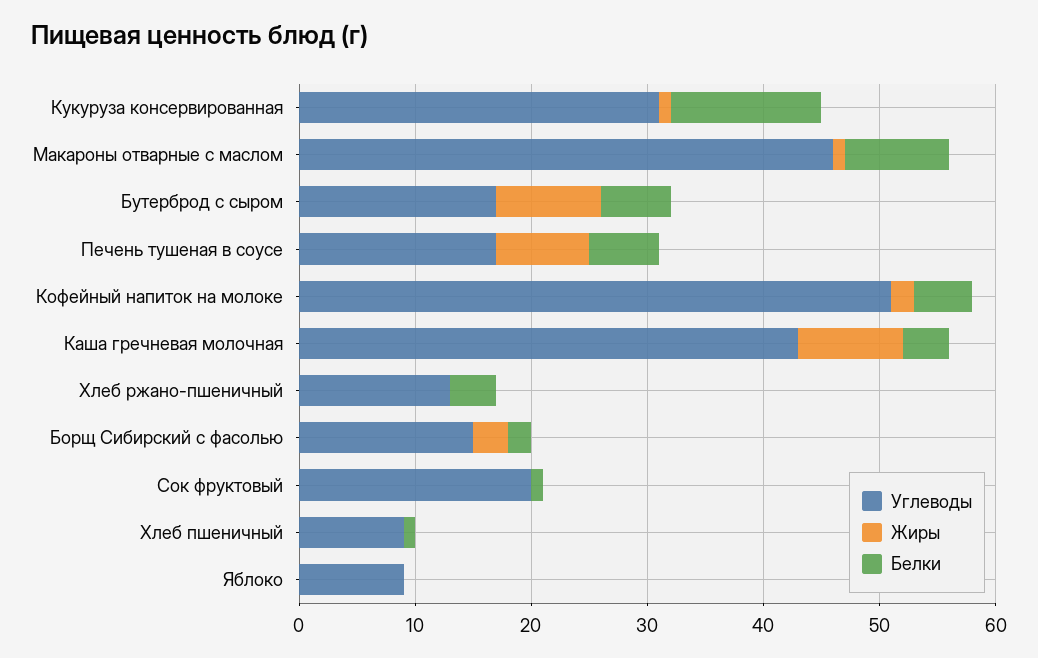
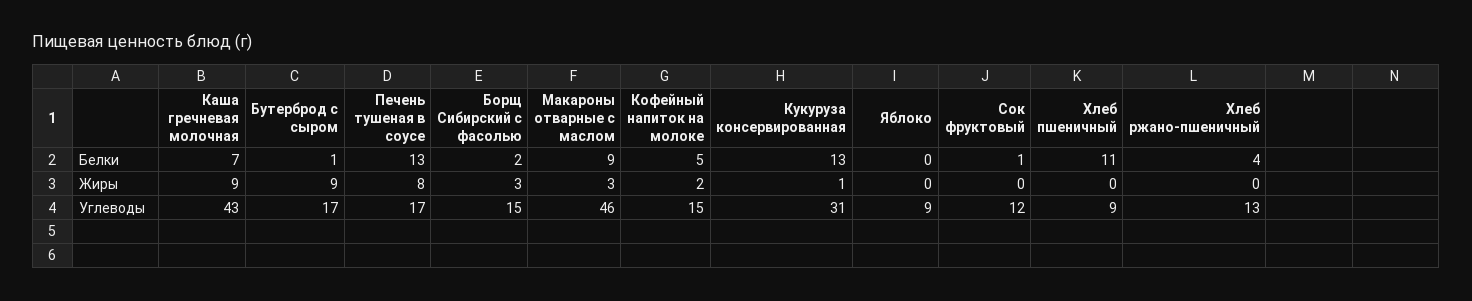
Жиры, Макароны отварные с маслом: 1 -> 3
Белки, Бутерброд с сыром: 6 -> 1
Белки, Печень тушеная в соусе: 6 -> 13
Углеводы, Кофейный напиток на молоке: 51 -> 15
Белки, Каша гречневая молочная: 4 -> 7
Углеводы, Сок фруктовый: 20 -> 12
Белки, Хлеб пшеничный: 1 -> 11

